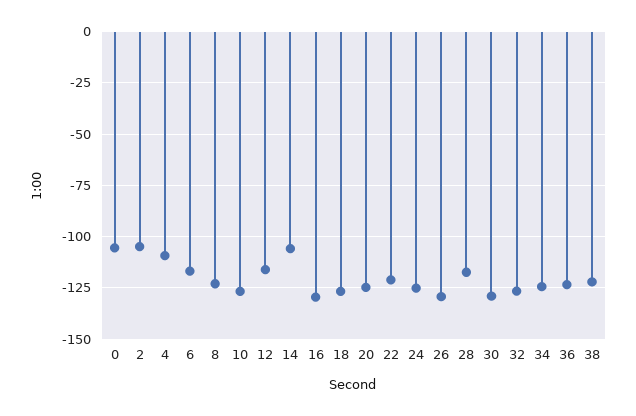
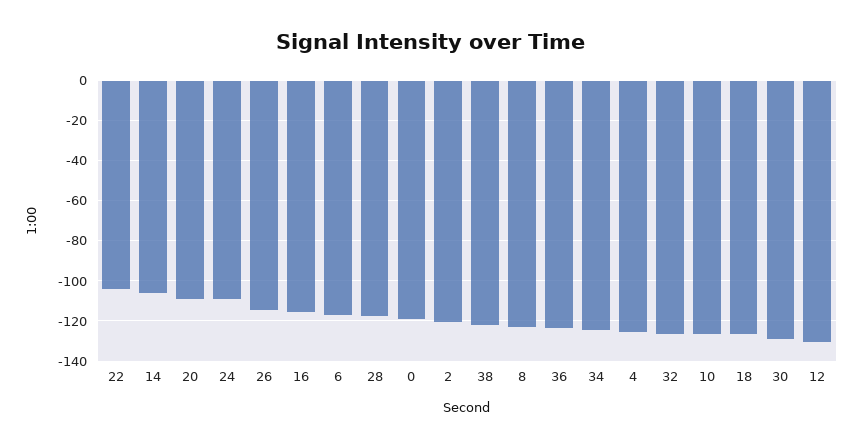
0: -105 -> -120
2: -105 -> -120
4: -110 -> -125
12: -115 -> -130
16: -130 -> -115
20: -125 -> -110
22: -120 -> -105
24: -125 -> -110
26: -130 -> -115

